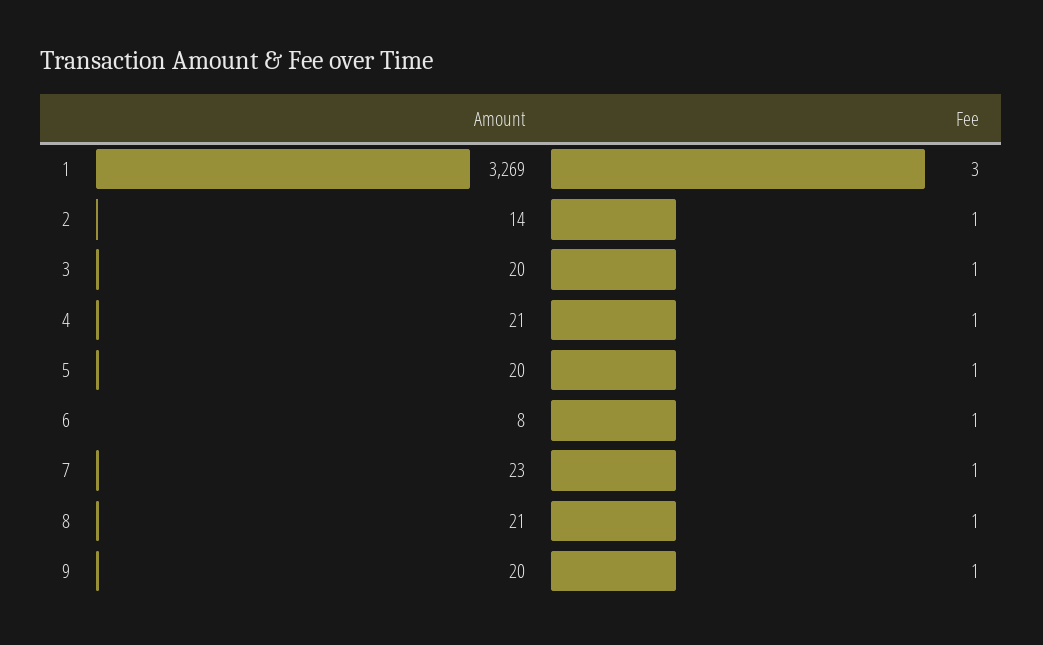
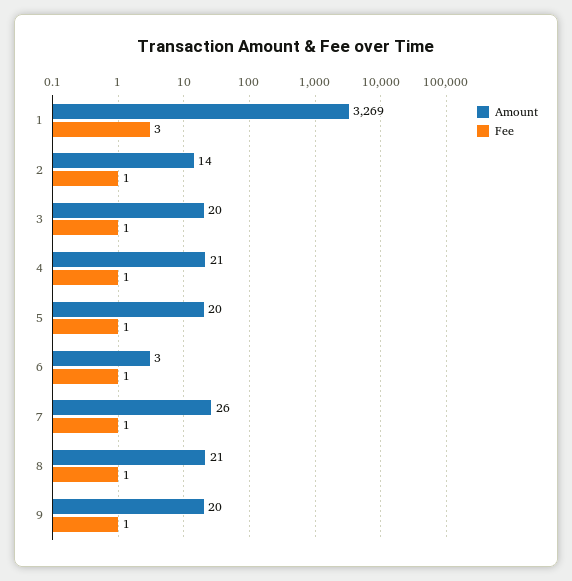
Amount, 6: 8 -> 3
Amount, 7: 23 -> 26

